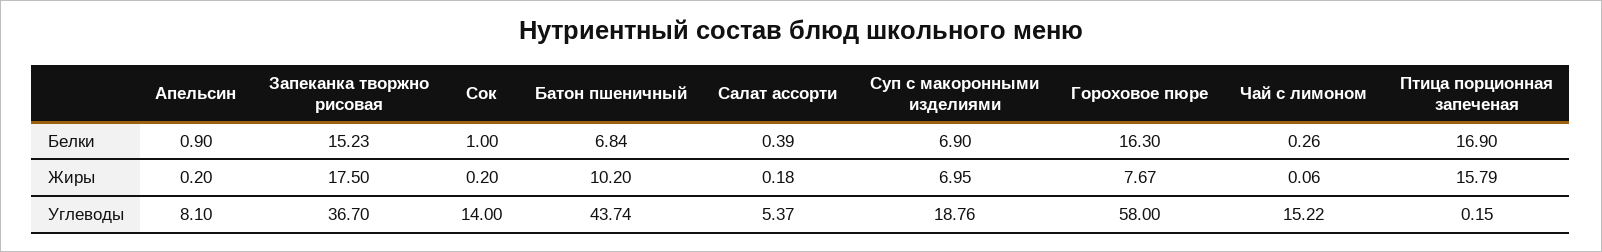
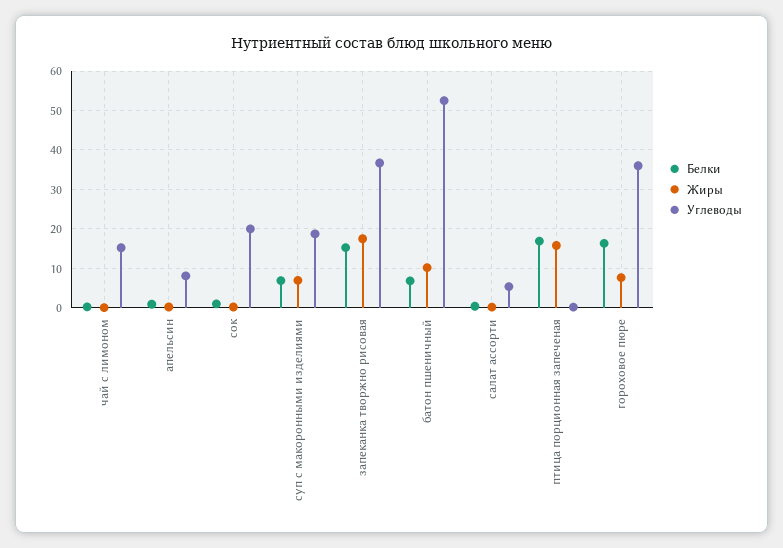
Углеводы, Сок: 14 -> 20
Углеводы, Батон пшеничный: 43.74 -> 52
Углеводы, Гороховое пюре: 58 -> 36

